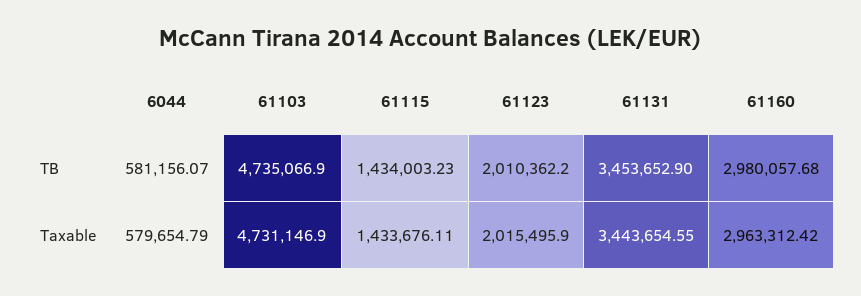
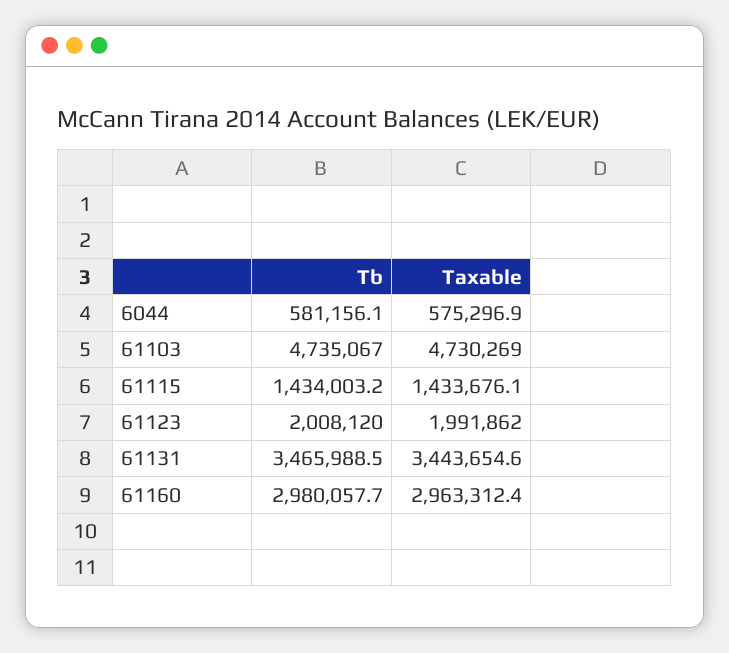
61123, TB: 2010362.2 -> 2008120
61131, TB: 3453652.9 -> 3465988.5
6044, Taxable: 579654.79 -> 575296.9
61103, Taxable: 4731146.9 -> 4730269
61123, Taxable: 2015495.9 -> 1991862

